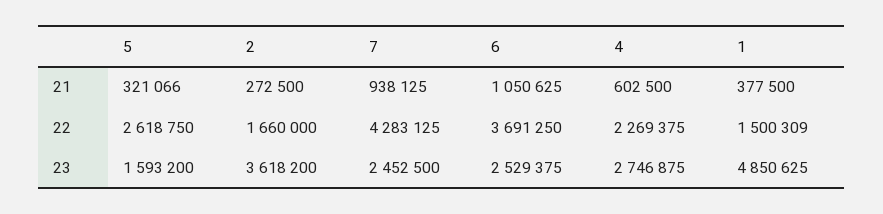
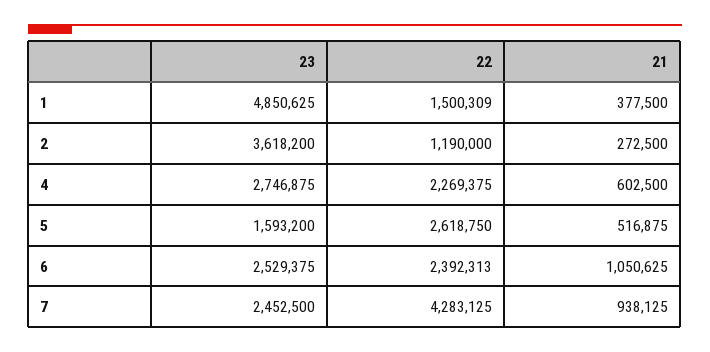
5, 21: 321066 -> 516875
2, 22: 1660000 -> 1190000
6, 22: 3691250 -> 2392313

